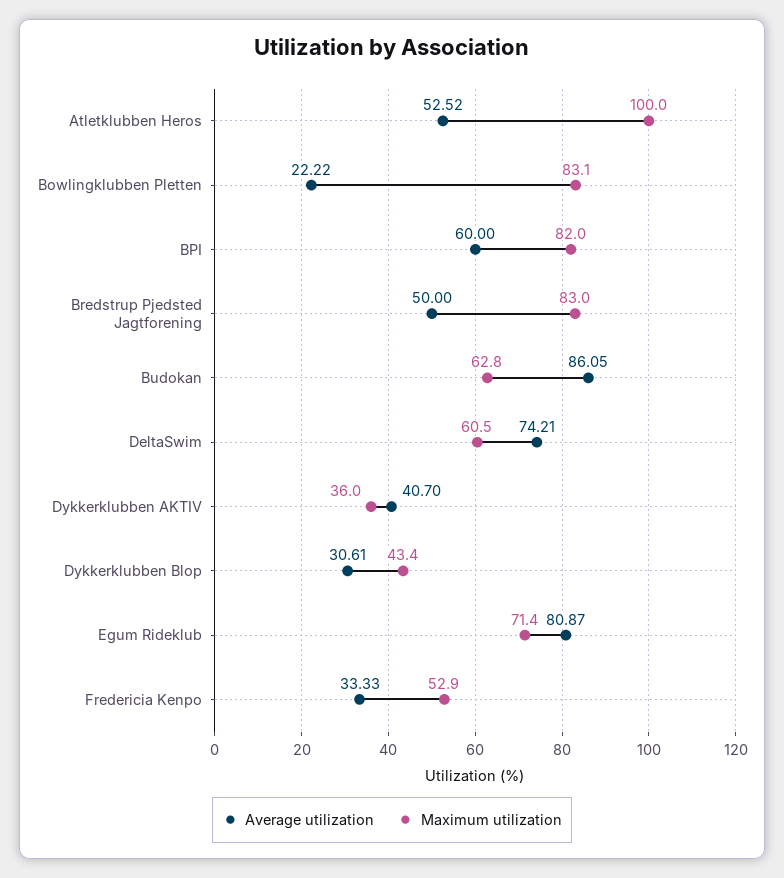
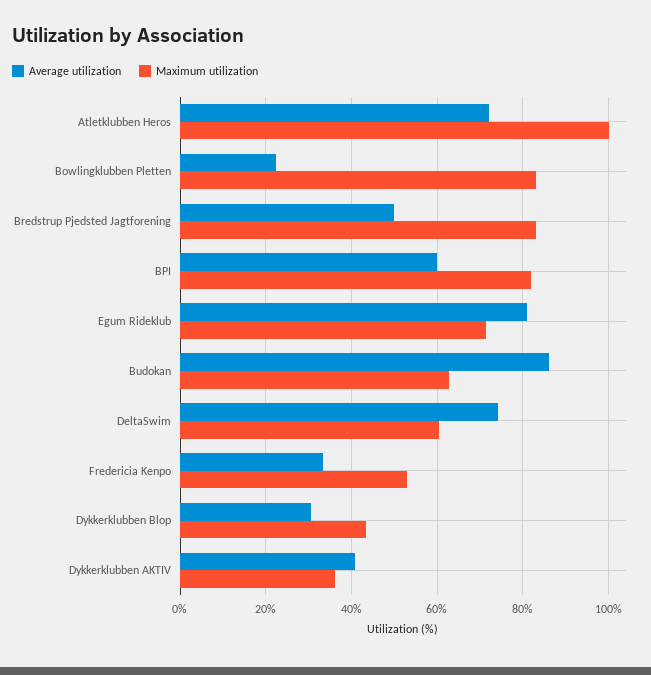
Average utilization, Atletklubben Heros: 52.52 -> 72

